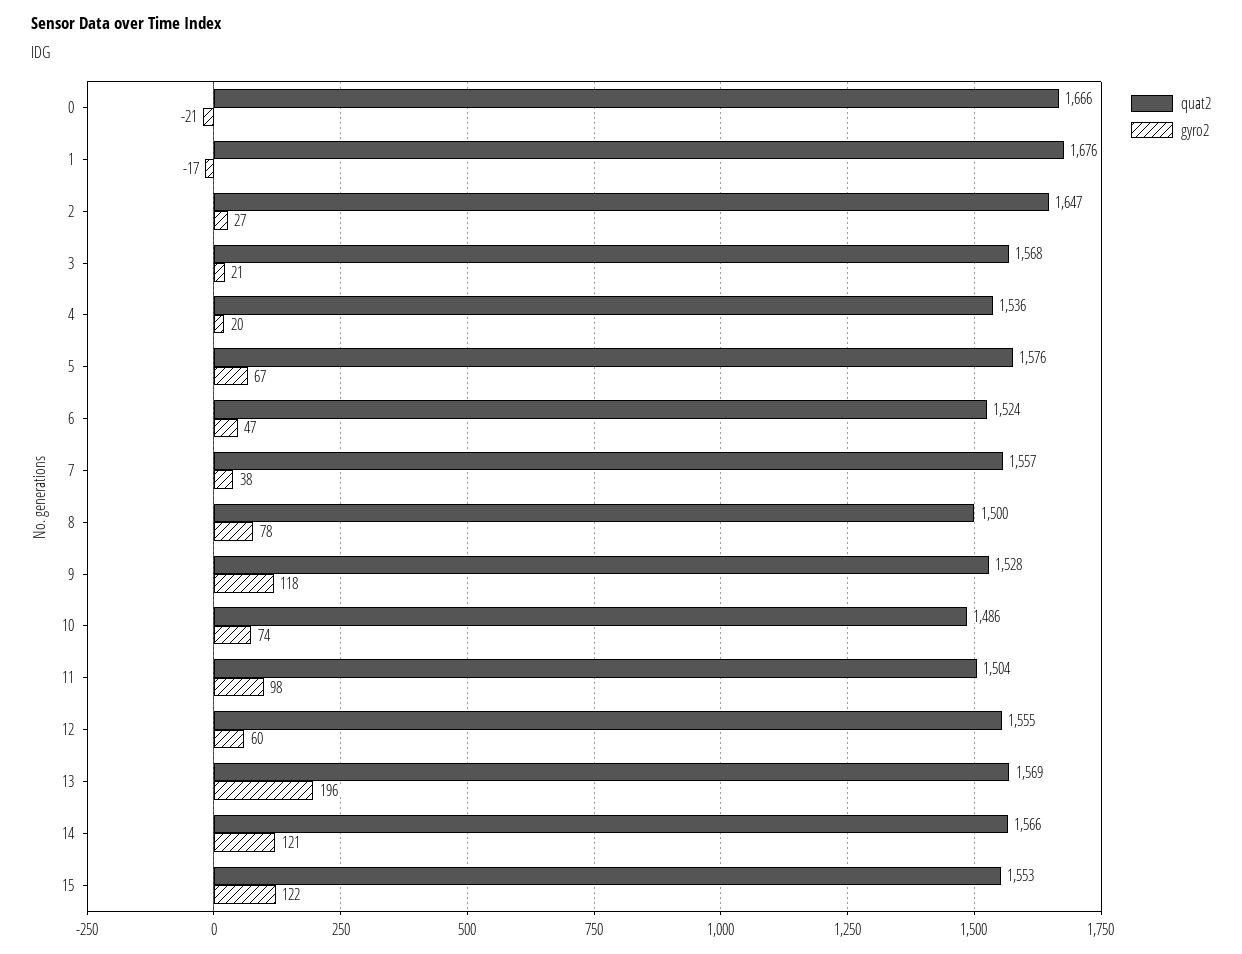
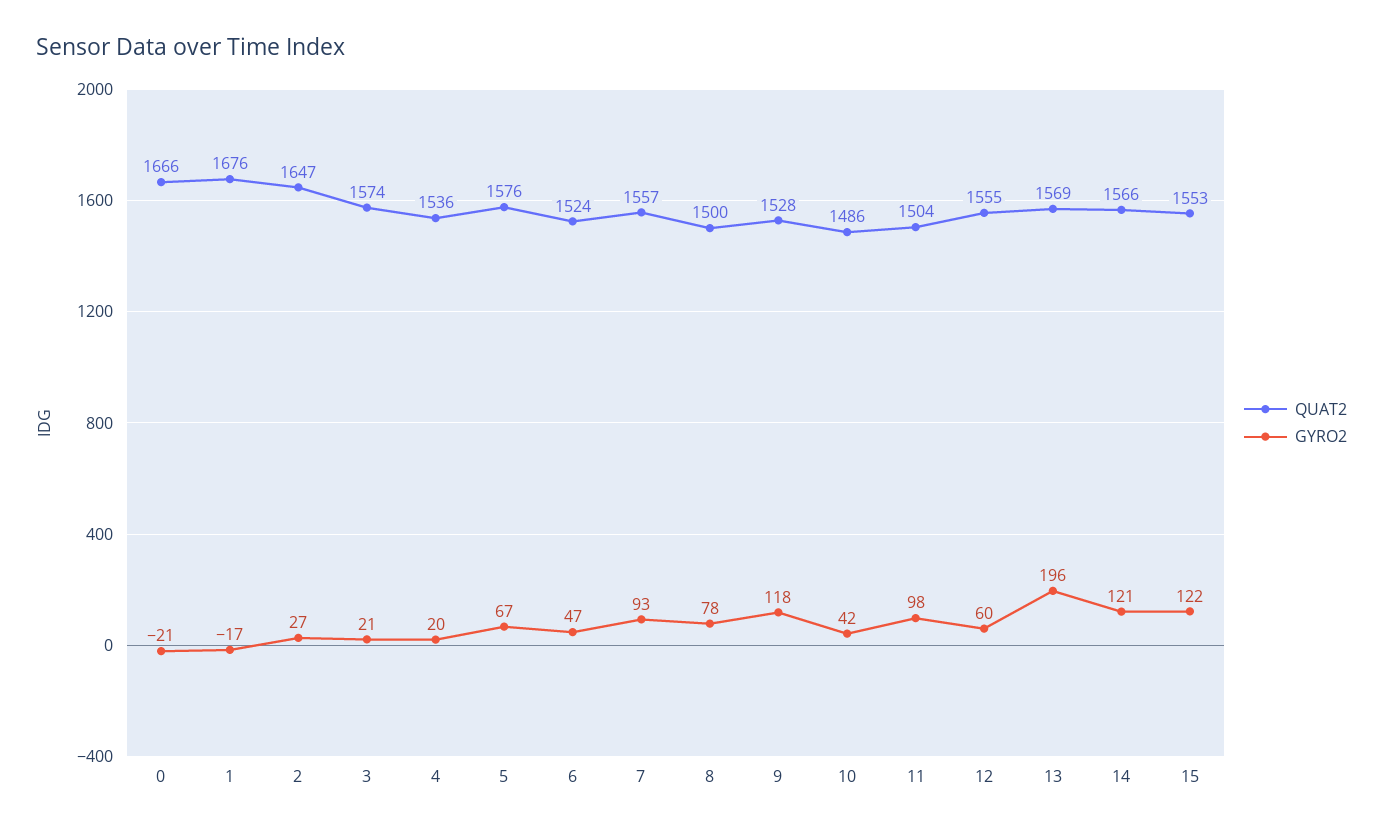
quat2, 3: 1568 -> 1574
gyro2, 7: 38 -> 93
gyro2, 10: 74 -> 42

